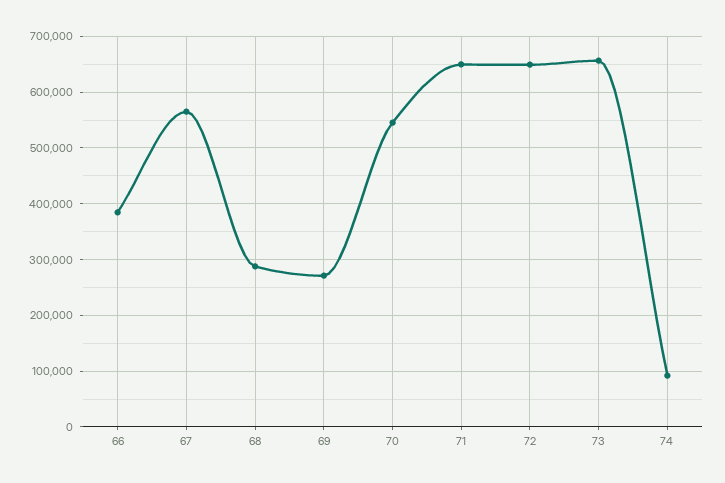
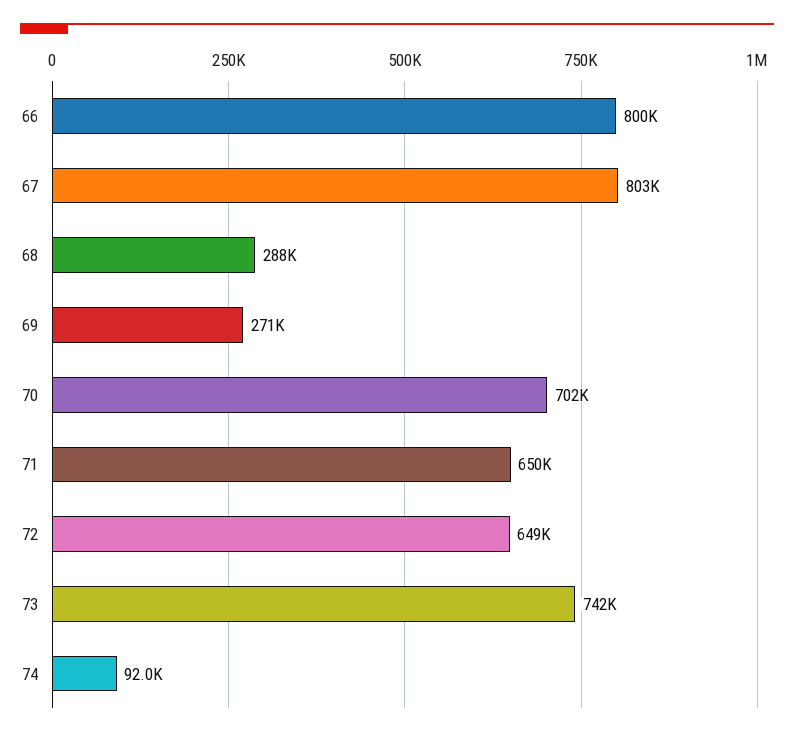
66: 380000 -> 800000
67: 560000 -> 803000
70: 540000 -> 702000
73: 660000 -> 742000

